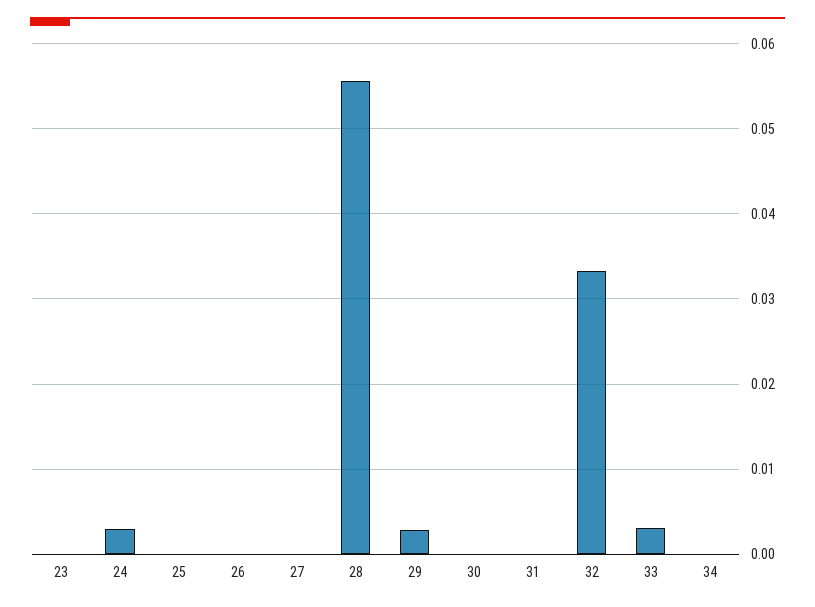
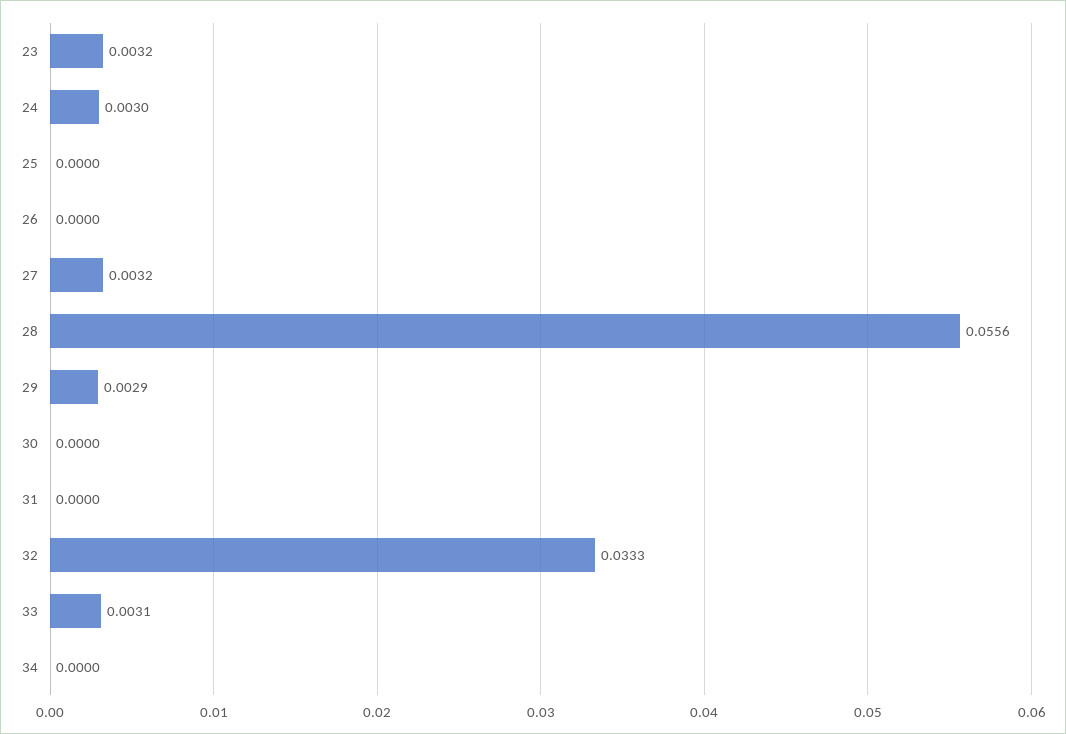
23: 0 -> 0.0032
27: 0 -> 0.0032

